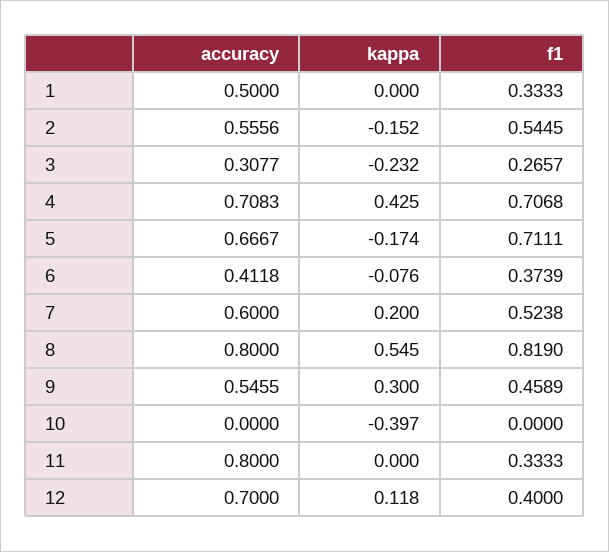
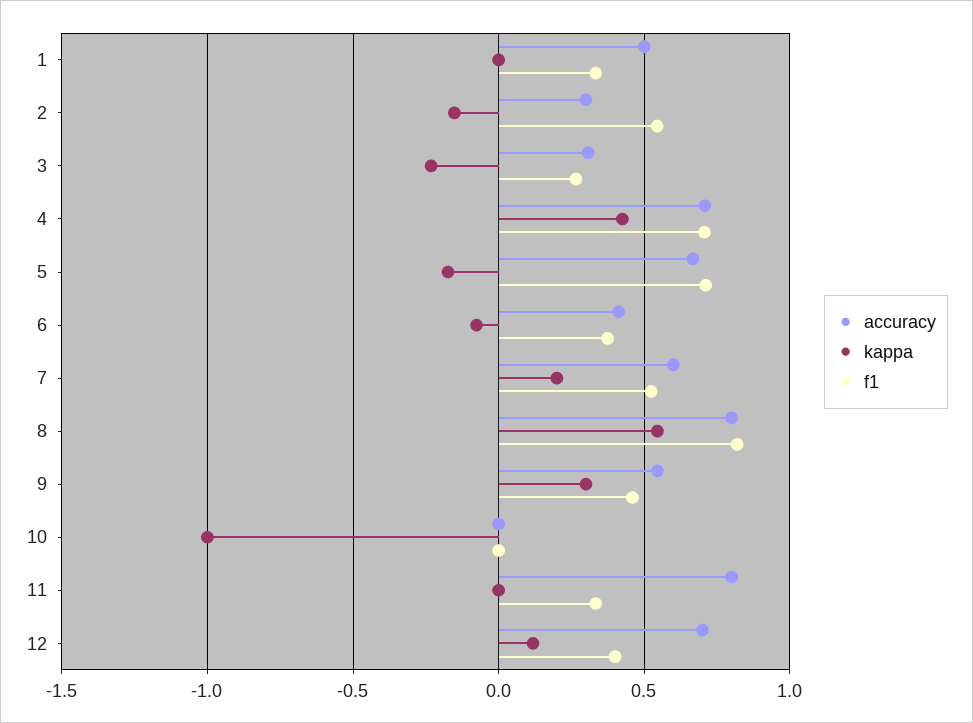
accuracy, 2: 0.5556 -> 0.3
kappa, 10: -0.397 -> -1

